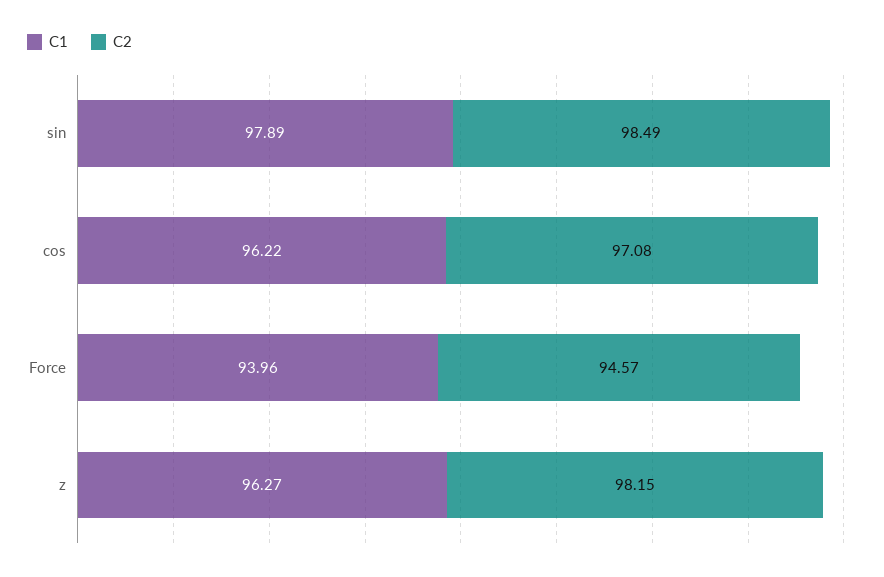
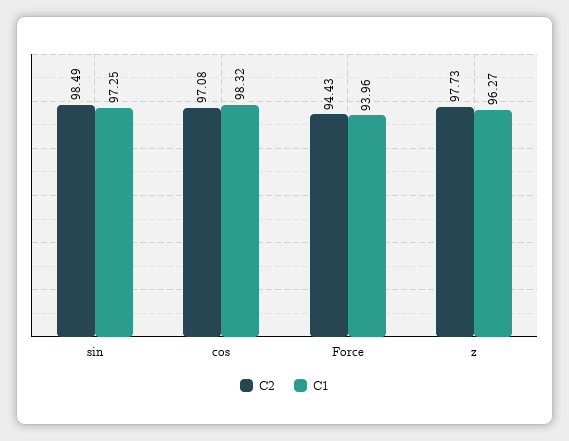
C1, sin: 97.89 -> 97.25
C1, cos: 96.22 -> 98.32
C2, Force: 94.57 -> 94.43
C2, z: 98.15 -> 97.73

